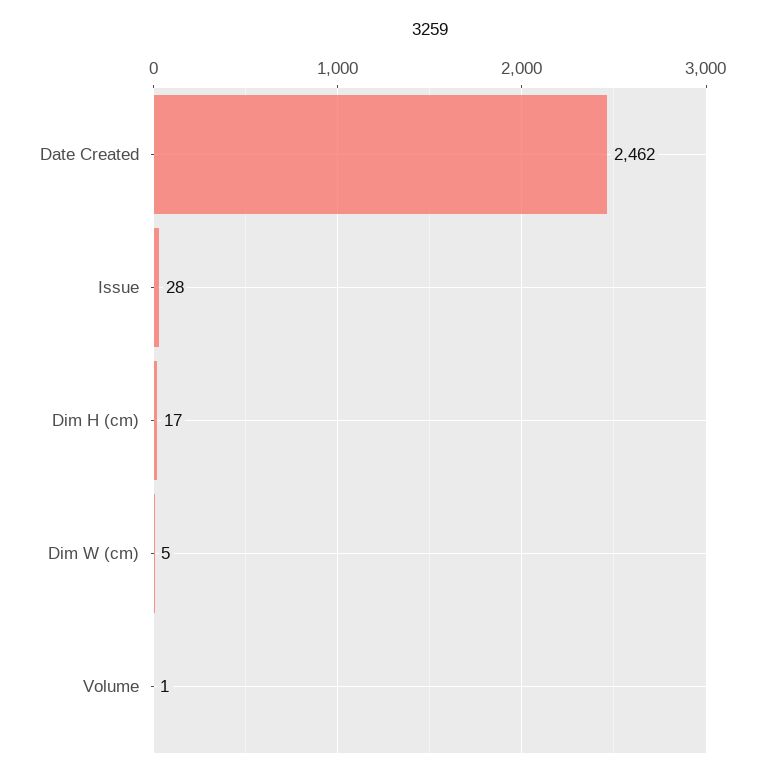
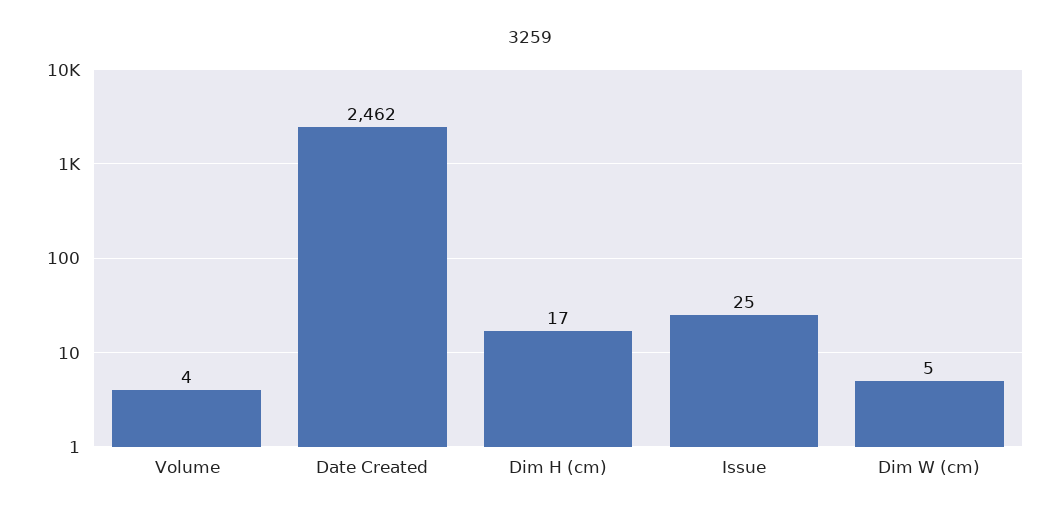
Issue: 28 -> 25
Volume: 1 -> 4

